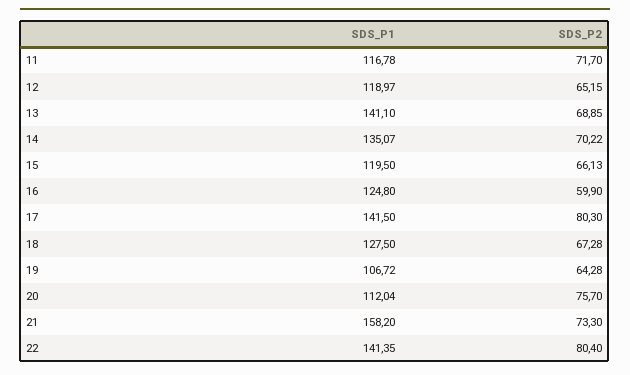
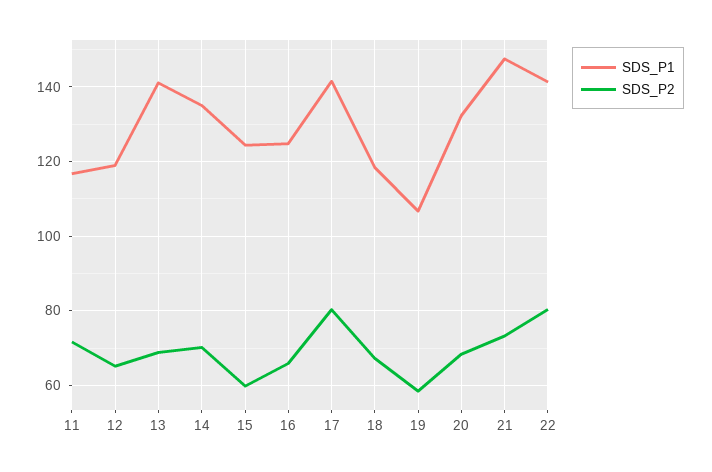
SDS_P1, 15: 119.5 -> 124
SDS_P2, 15: 66.13 -> 60
SDS_P2, 16: 59.9 -> 66
SDS_P1, 18: 127.5 -> 118
SDS_P2, 19: 64.28 -> 58
SDS_P1, 20: 112.04 -> 132
SDS_P2, 20: 75.7 -> 68
SDS_P1, 21: 158.2 -> 148

